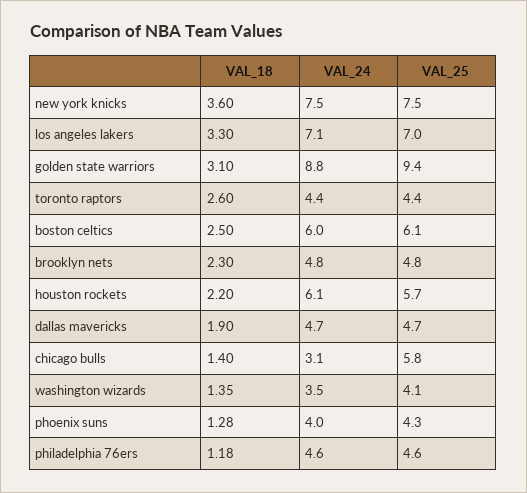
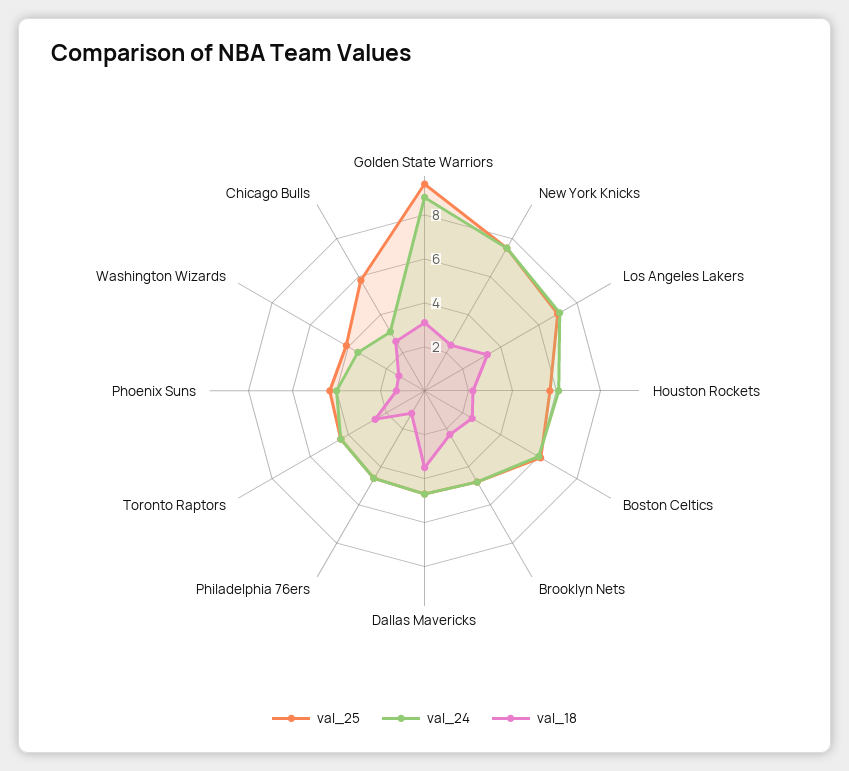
VAL_18, new york knicks: 3.6 -> 2.5
VAL_18, dallas mavericks: 1.9 -> 3.5
VAL_18, chicago bulls: 1.4 -> 2.5

